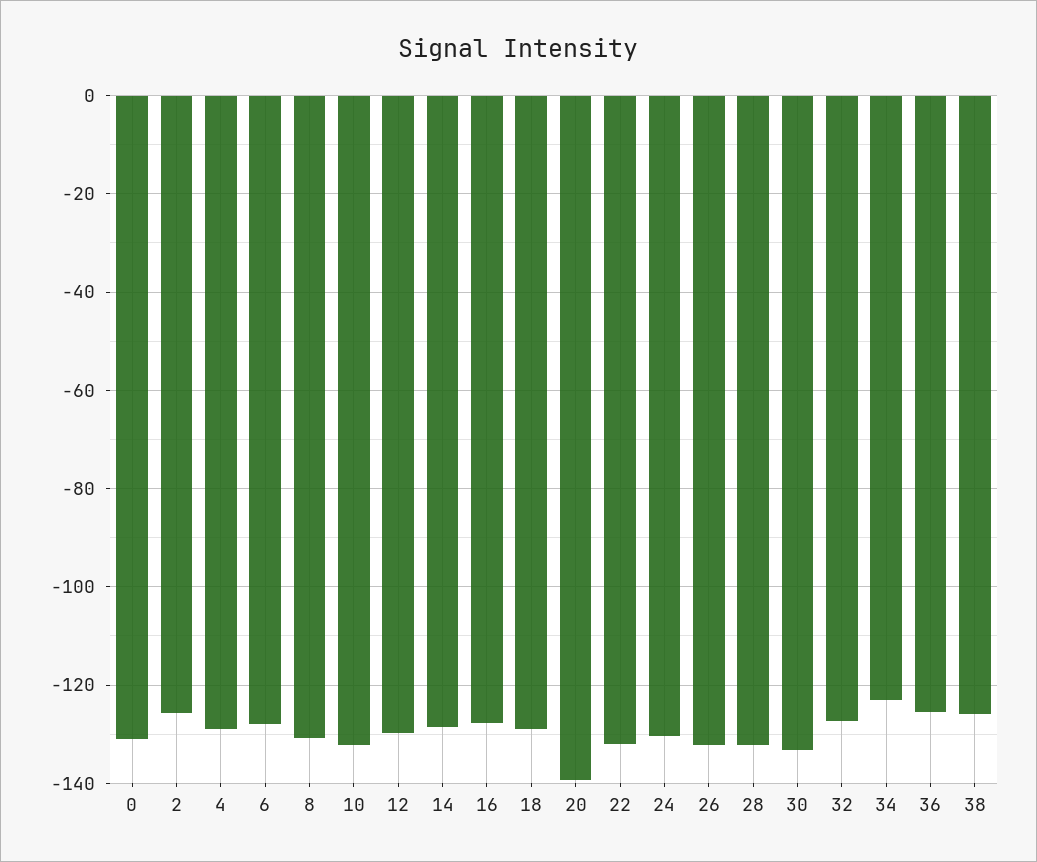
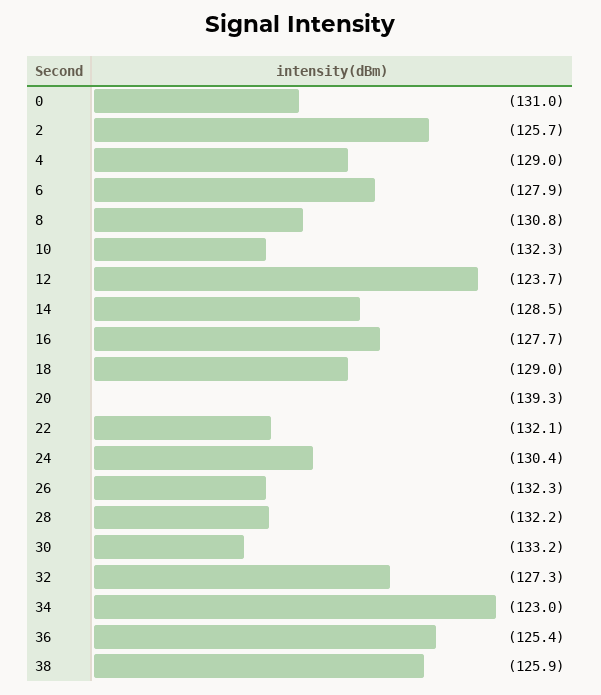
12: -130 -> -123.7

